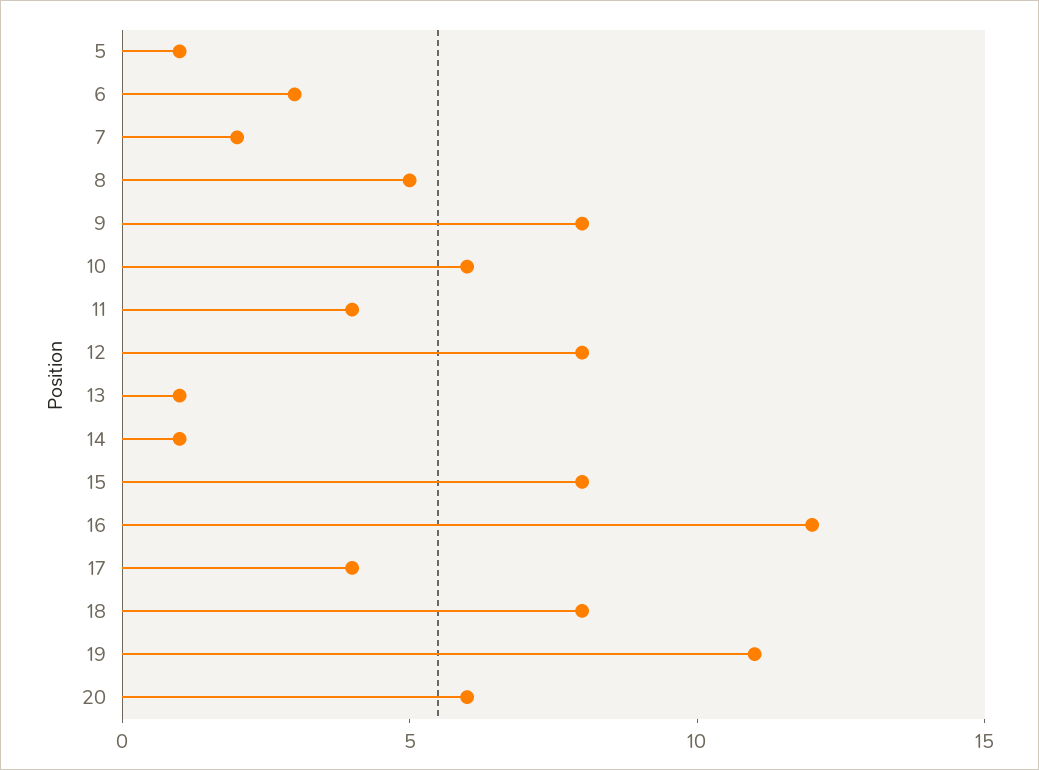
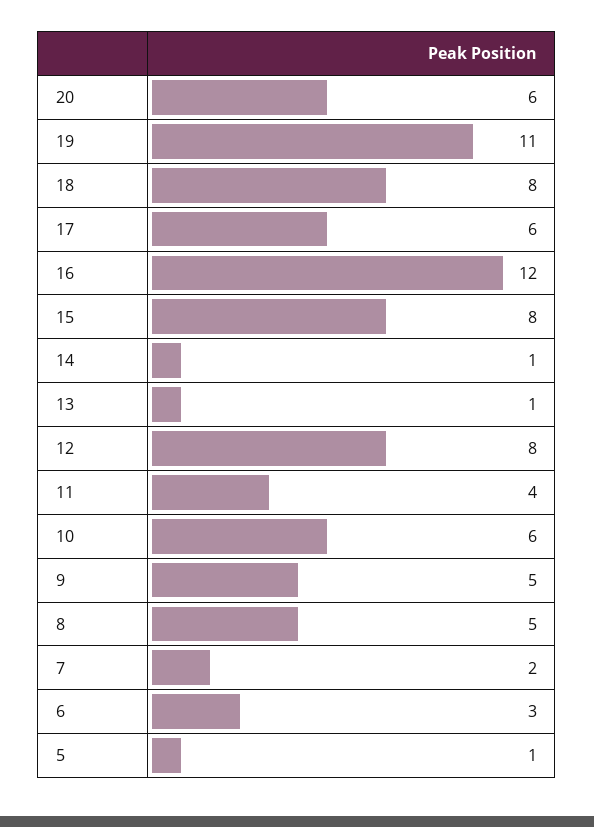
9: 8 -> 5
17: 4 -> 6

